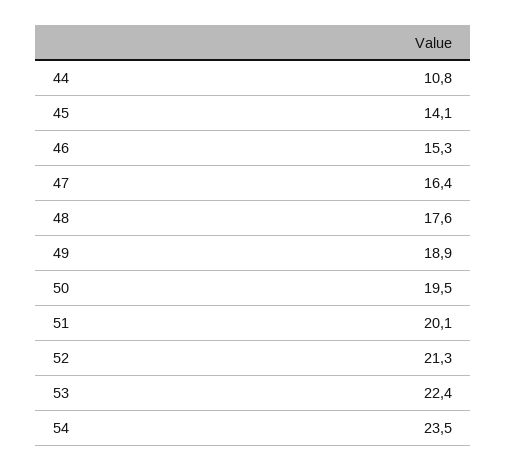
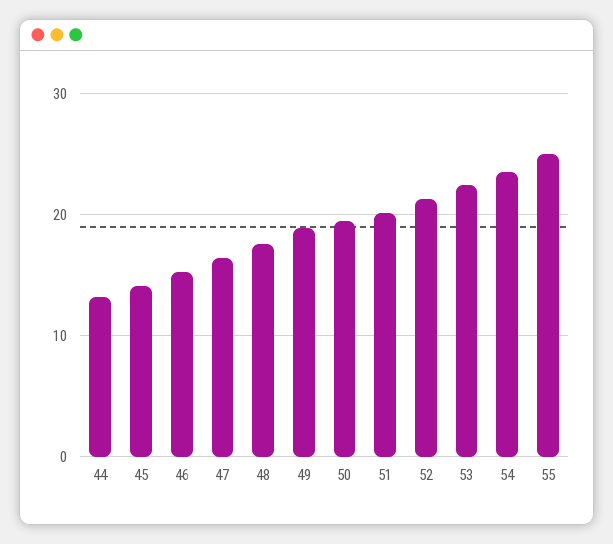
44: 10.8 -> 13
55: none -> 25

